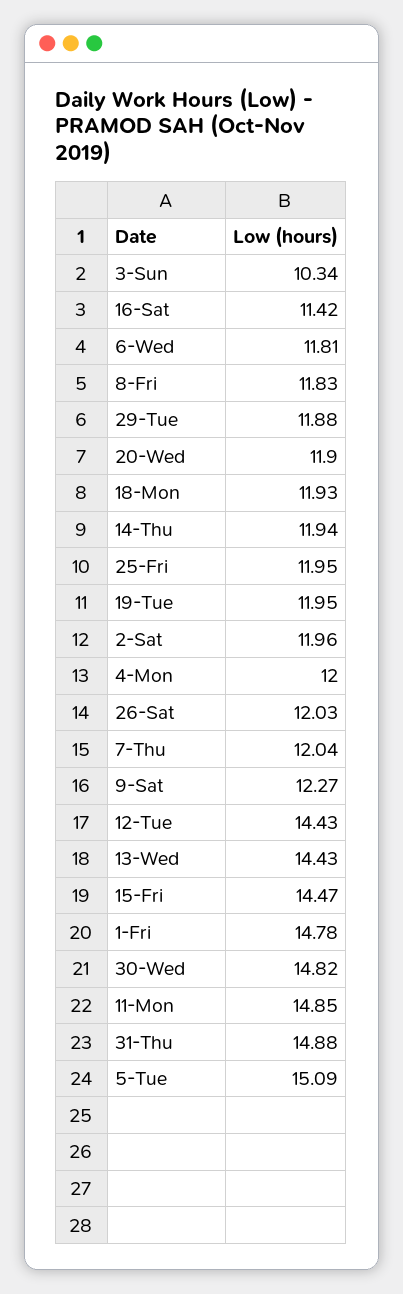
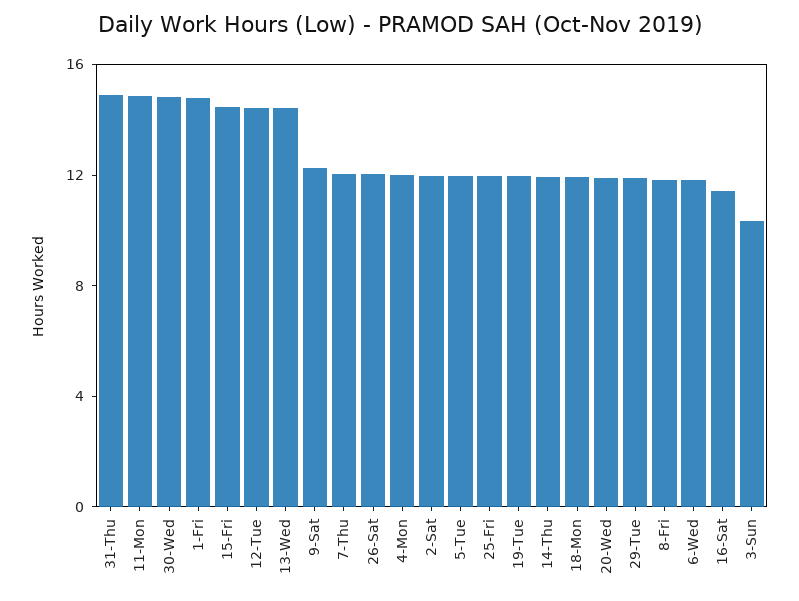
5-Tue: 15.09 -> 12

